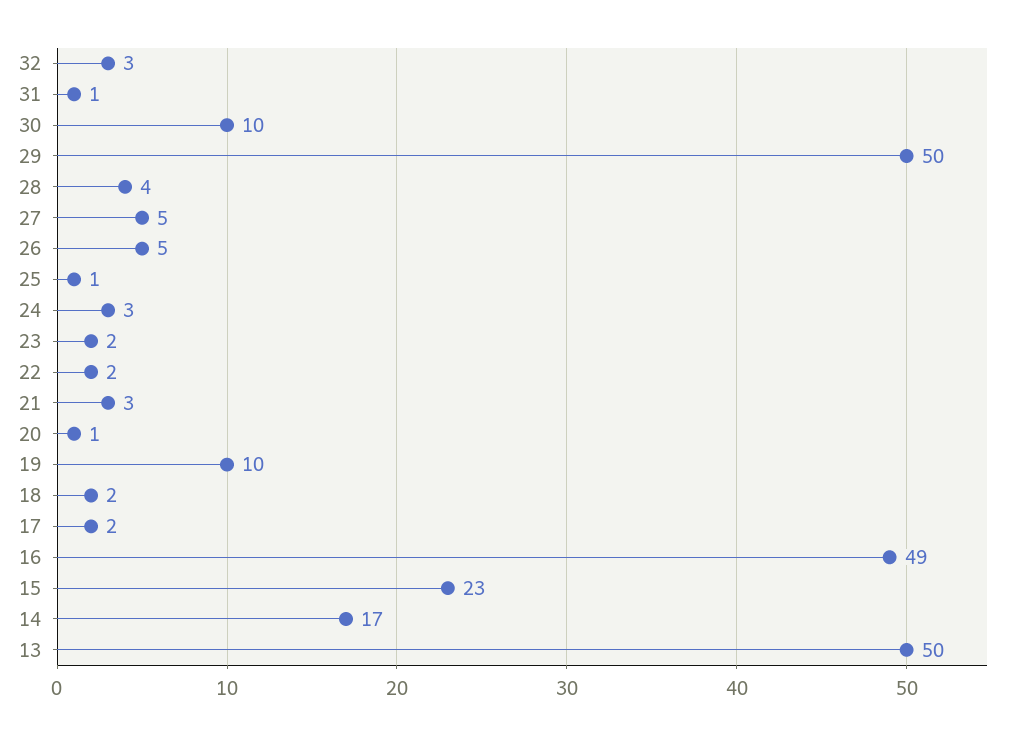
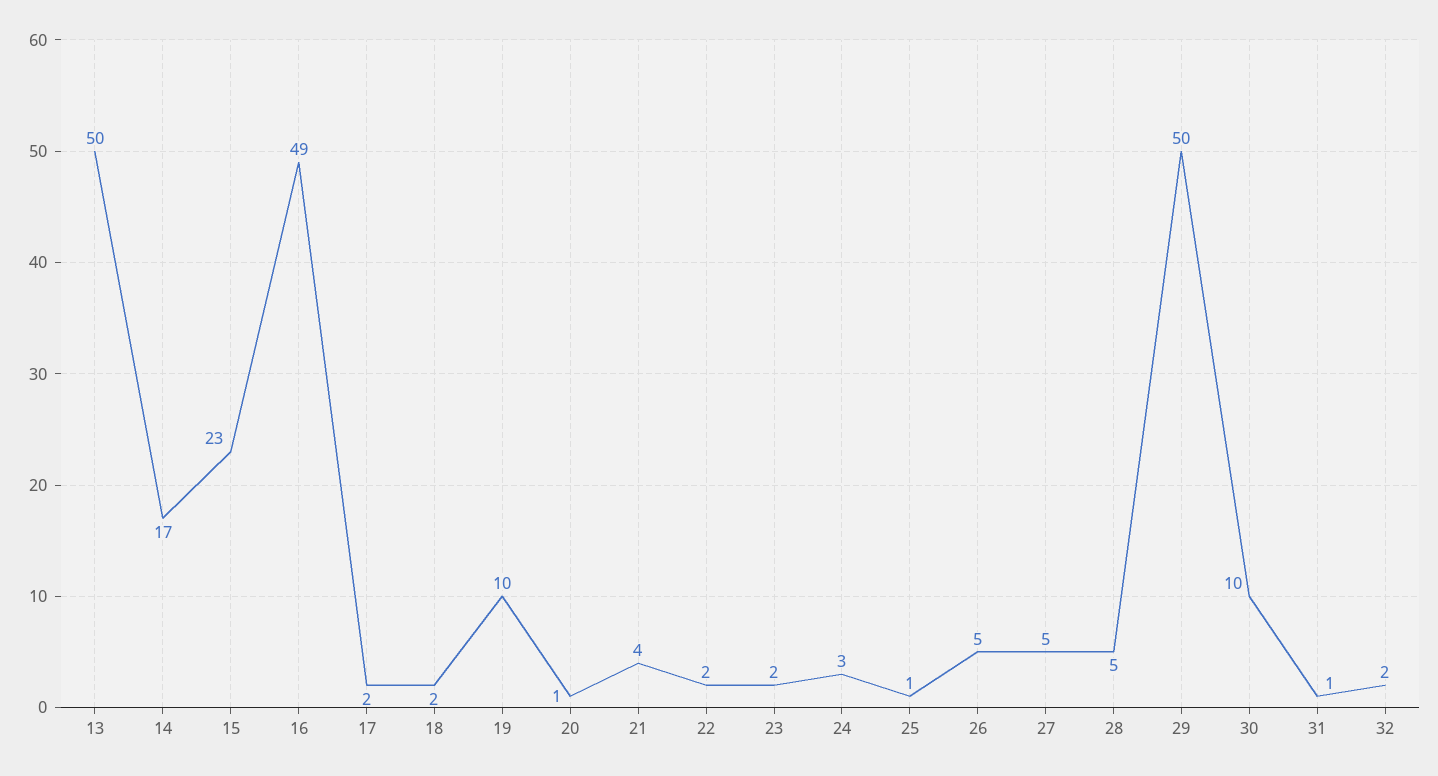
32: 3 -> 2
28: 4 -> 5
21: 3 -> 4

